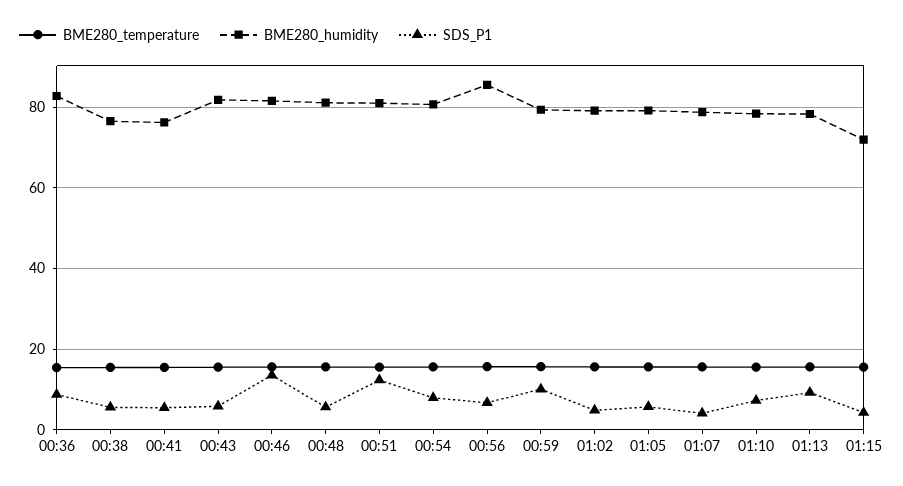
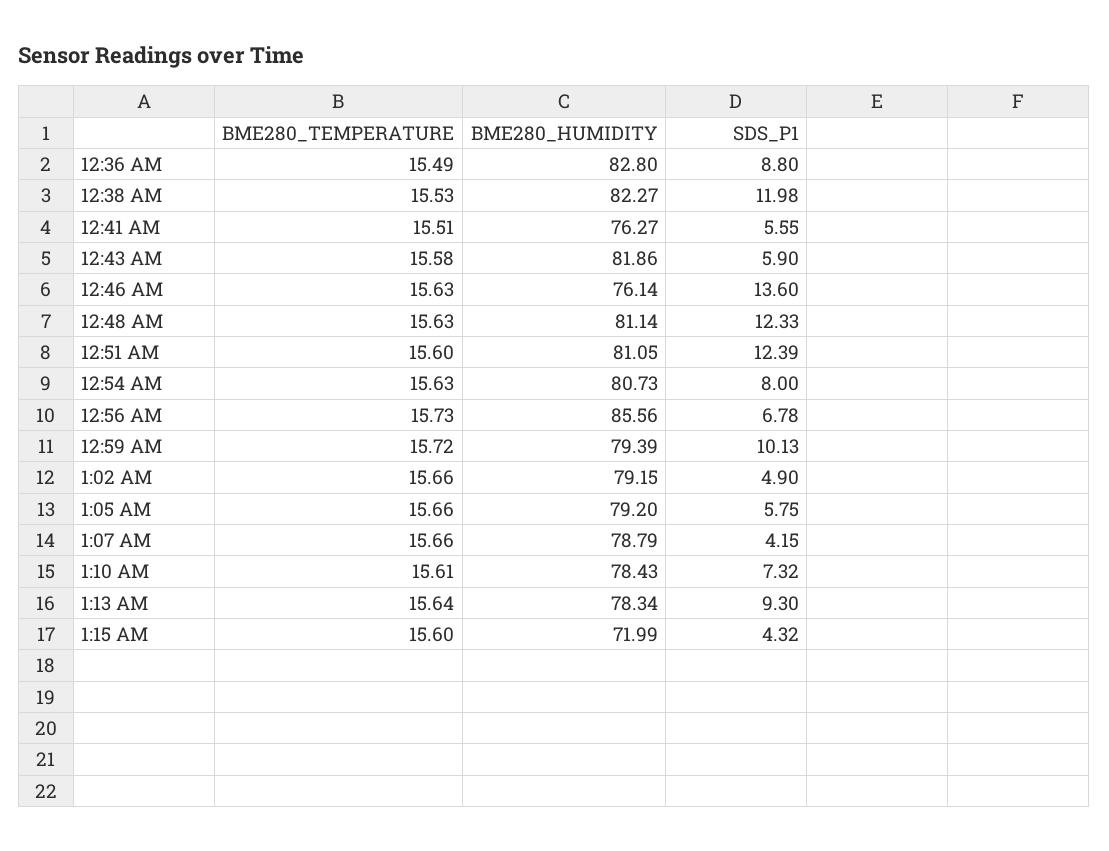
BME280_humidity, 00:38: 76 -> 82.27
SDS_P1, 00:38: 6 -> 11.98
BME280_humidity, 00:46: 82 -> 76.14
SDS_P1, 00:48: 6 -> 12.33

